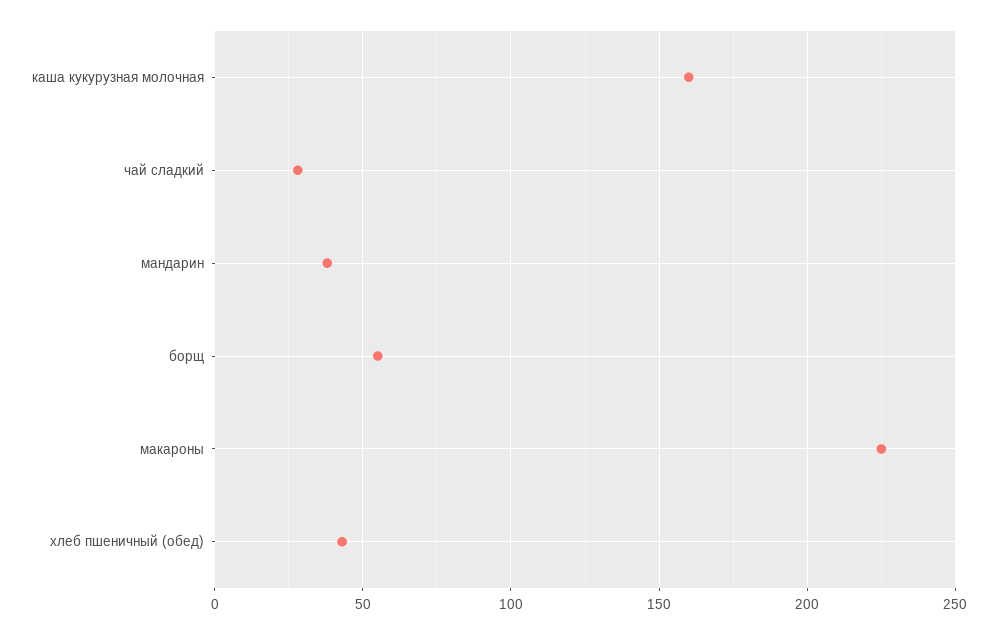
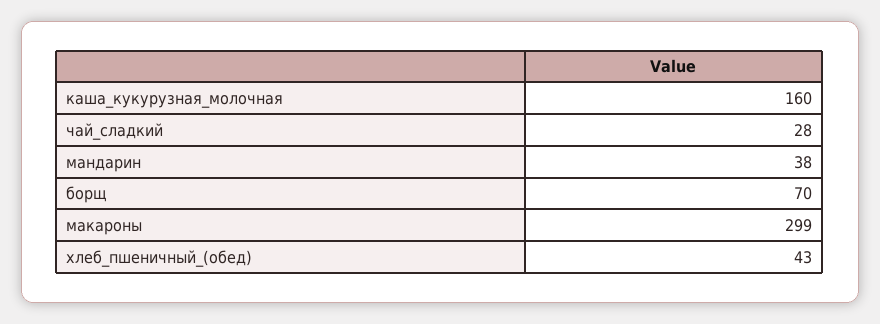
борщ: 55 -> 70
макароны: 225 -> 299

